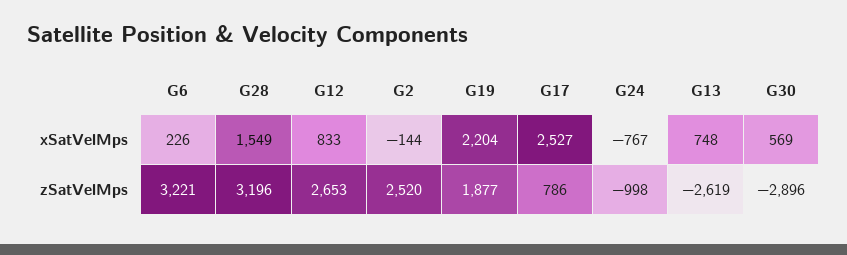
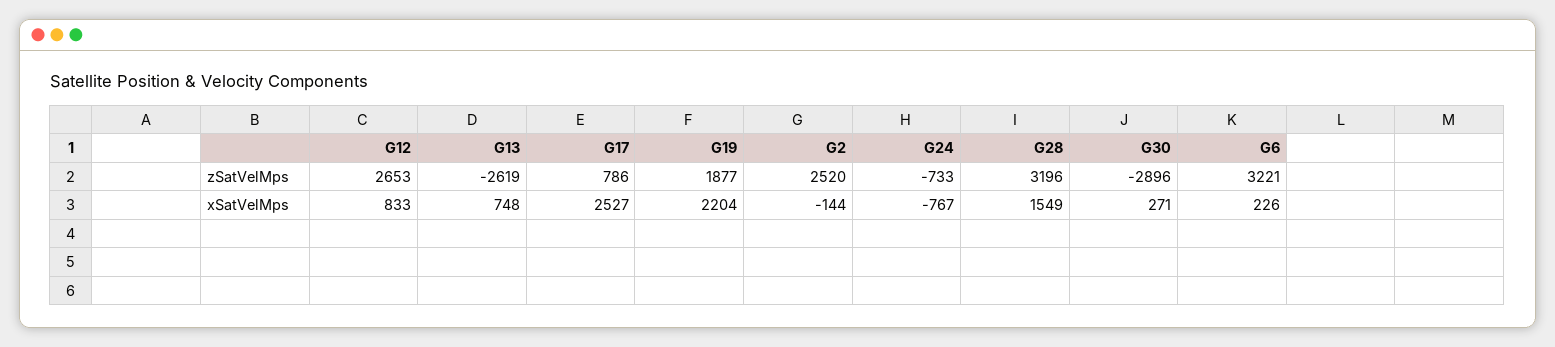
G30, xSatVelMps: 569 -> 271
G24, zSatVelMps: -998 -> -733

